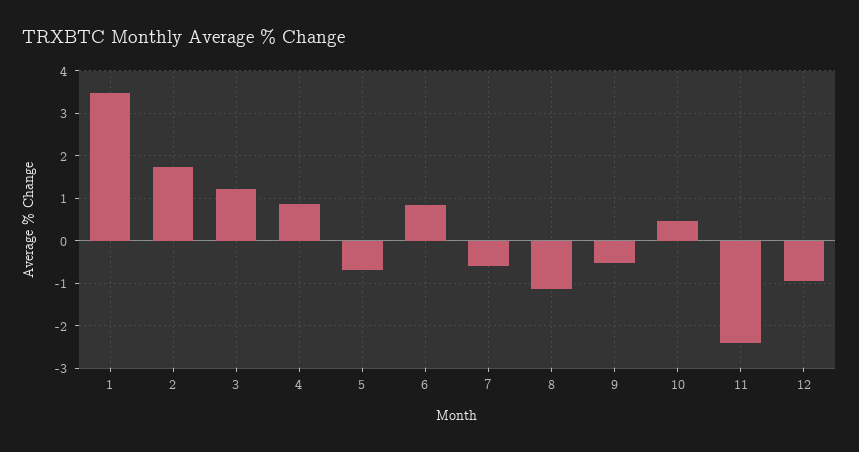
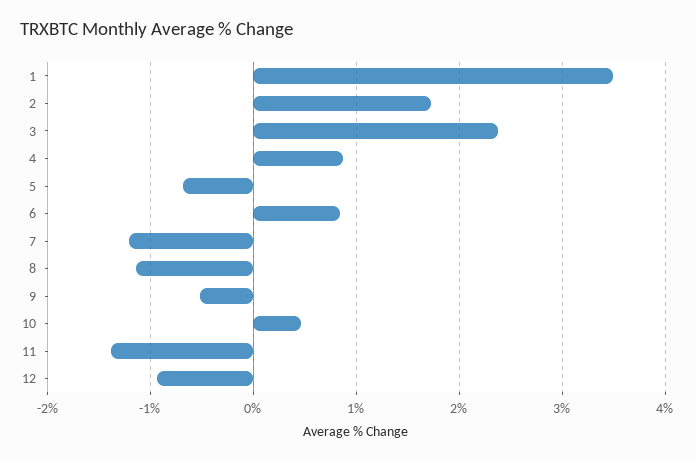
3: 1.2 -> 2.4
7: -0.6 -> -1.2
11: -2.4 -> -1.4

